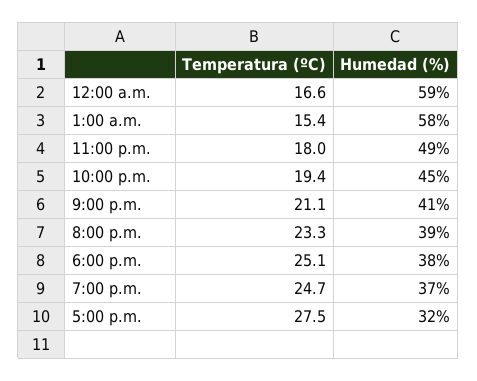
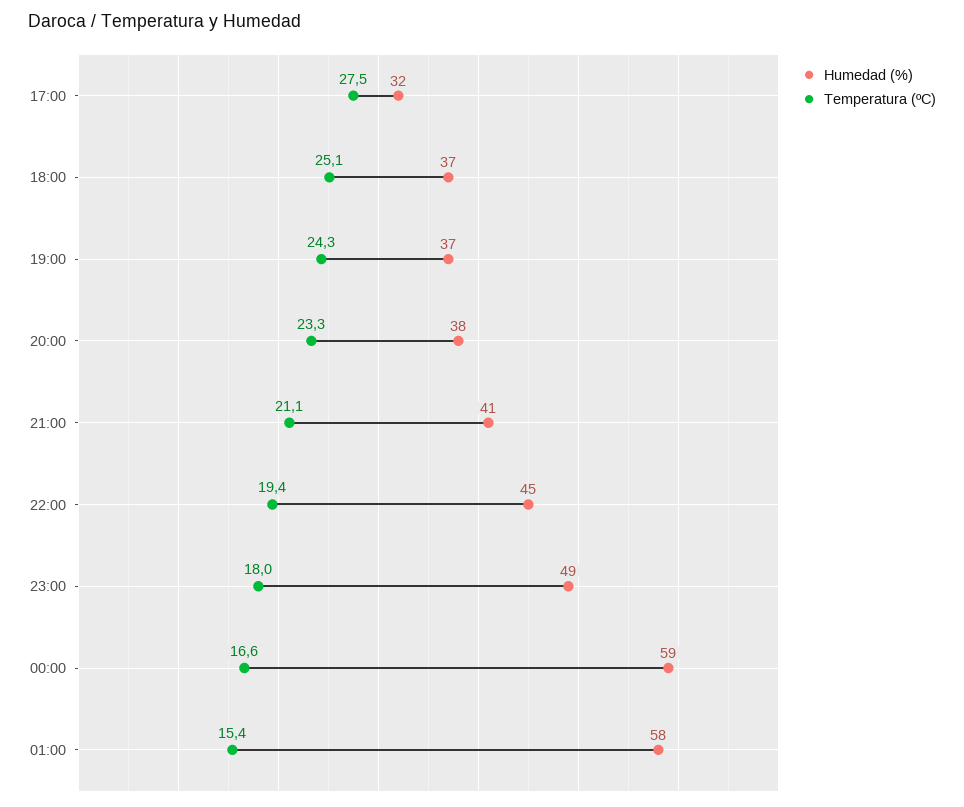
Humedad (%), 8:00 p.m.: 39 -> 38
Humedad (%), 6:00 p.m.: 38 -> 37
Temperatura (ºC), 7:00 p.m.: 24.7 -> 24.3

